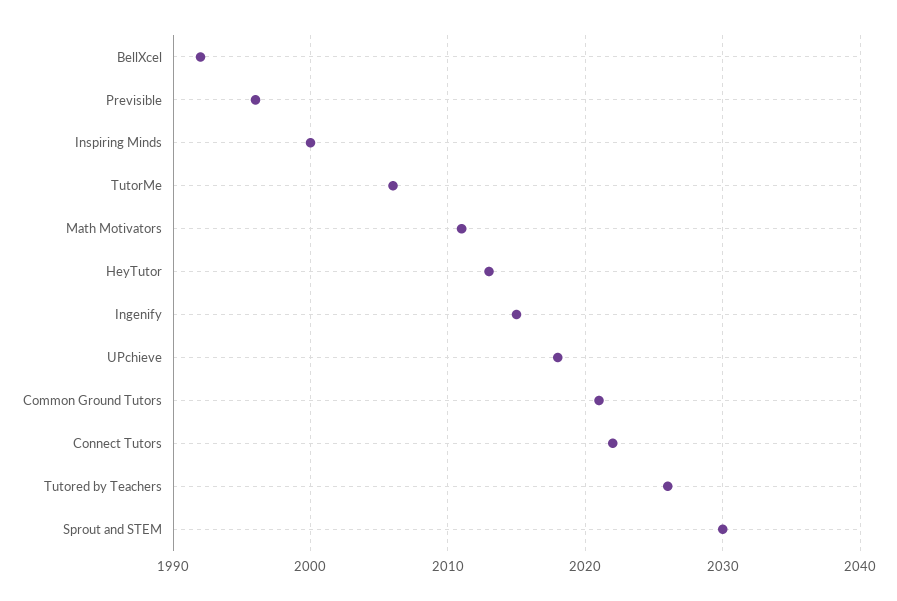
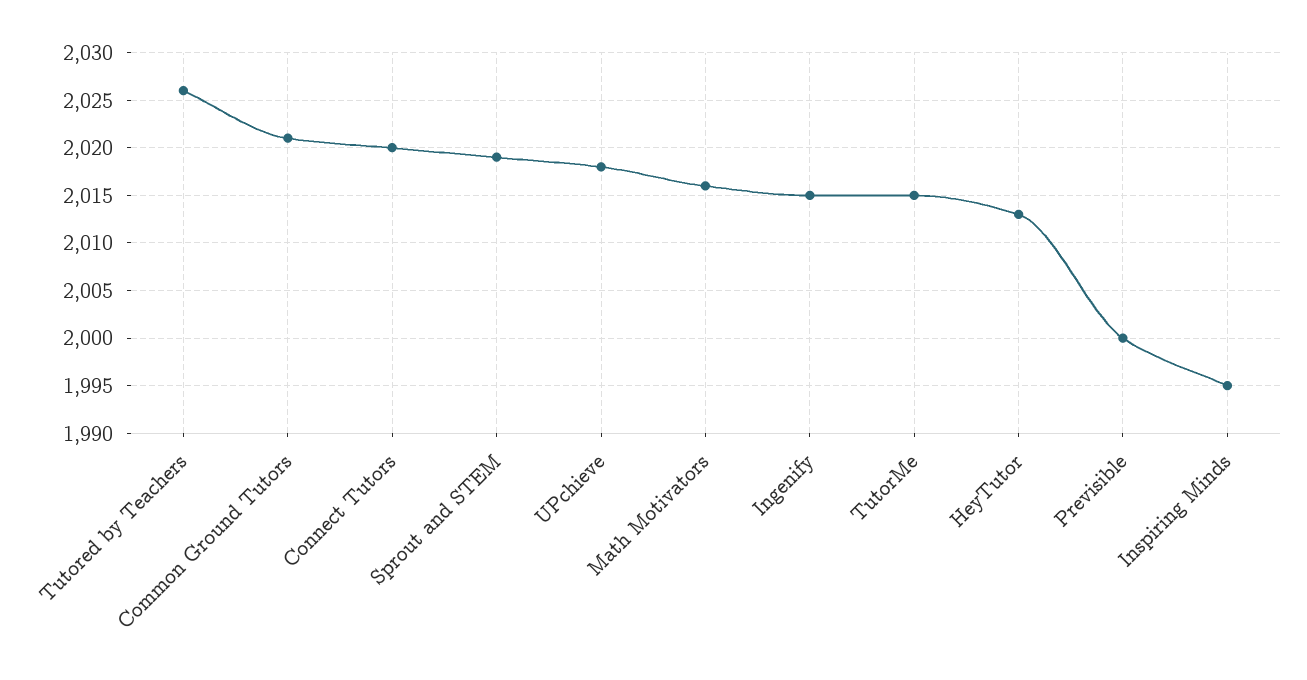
BellXcel: 1992 -> none
Previsible: 1996 -> 2000
Inspiring Minds: 2000 -> 1995
TutorMe: 2006 -> 2015
Math Motivators: 2011 -> 2016
Connect Tutors: 2022 -> 2020
Sprout and STEM: 2030 -> 2019

